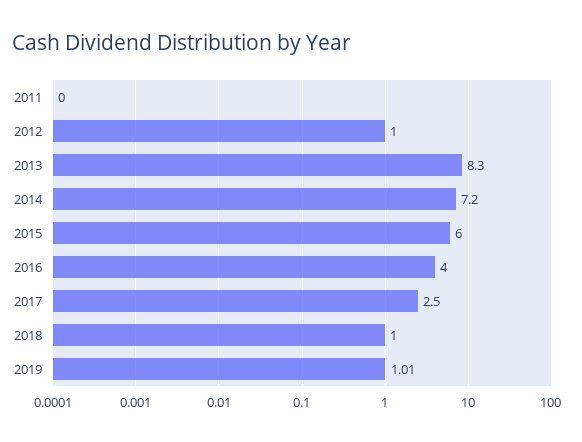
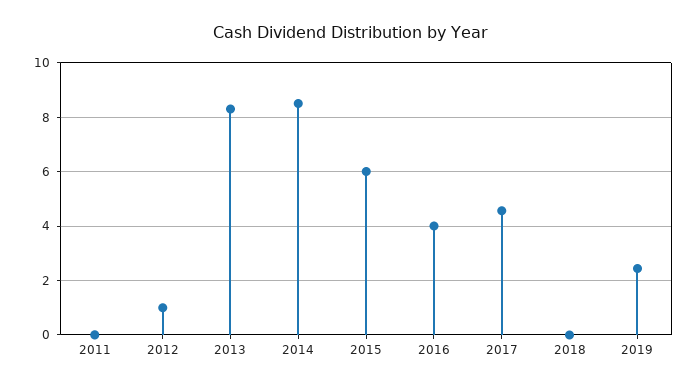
2014: 7.2 -> 8.5
2017: 2.5 -> 4.5
2018: 1 -> 0
2019: 1.01 -> 2.5

